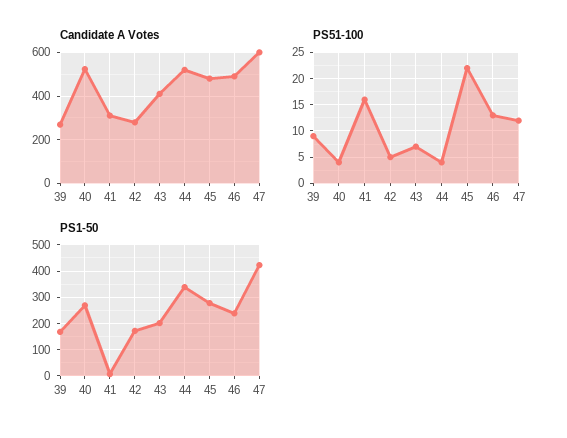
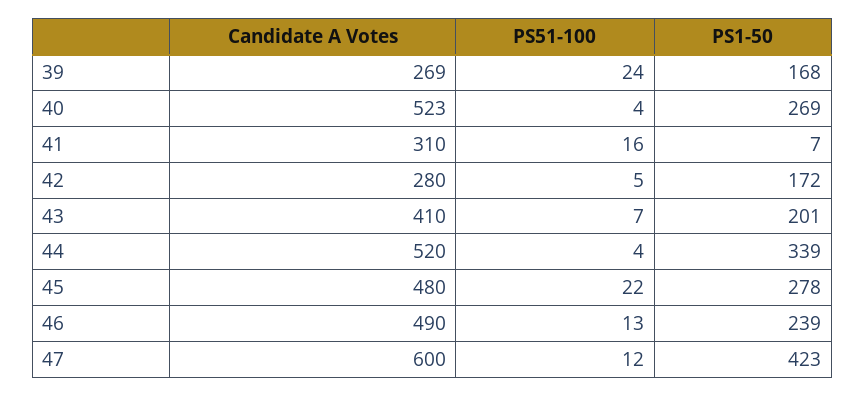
PS51-100, 39: 10 -> 24

